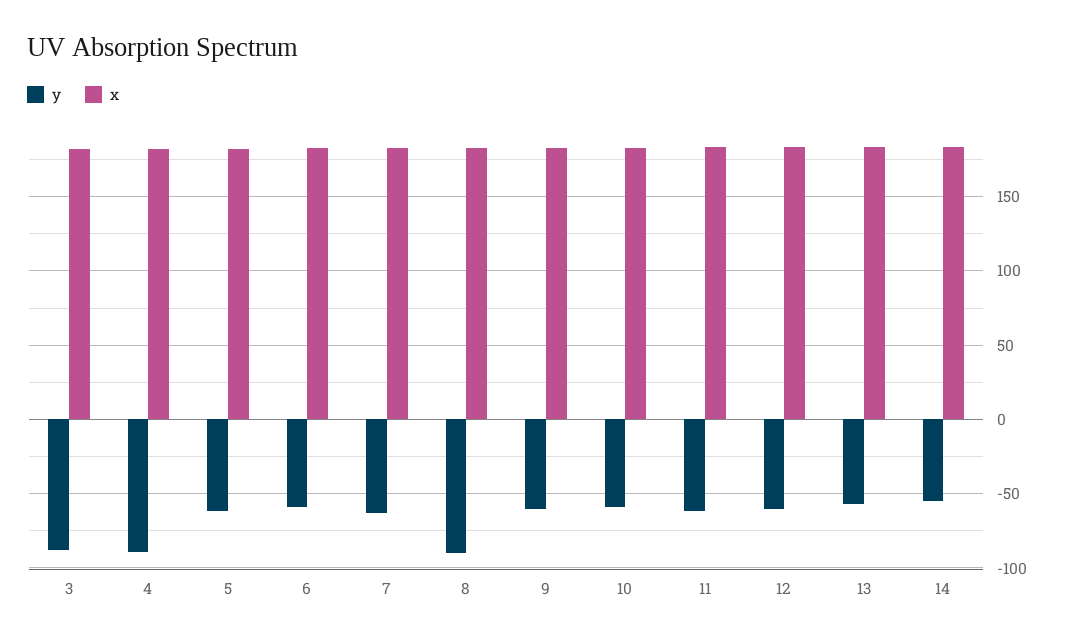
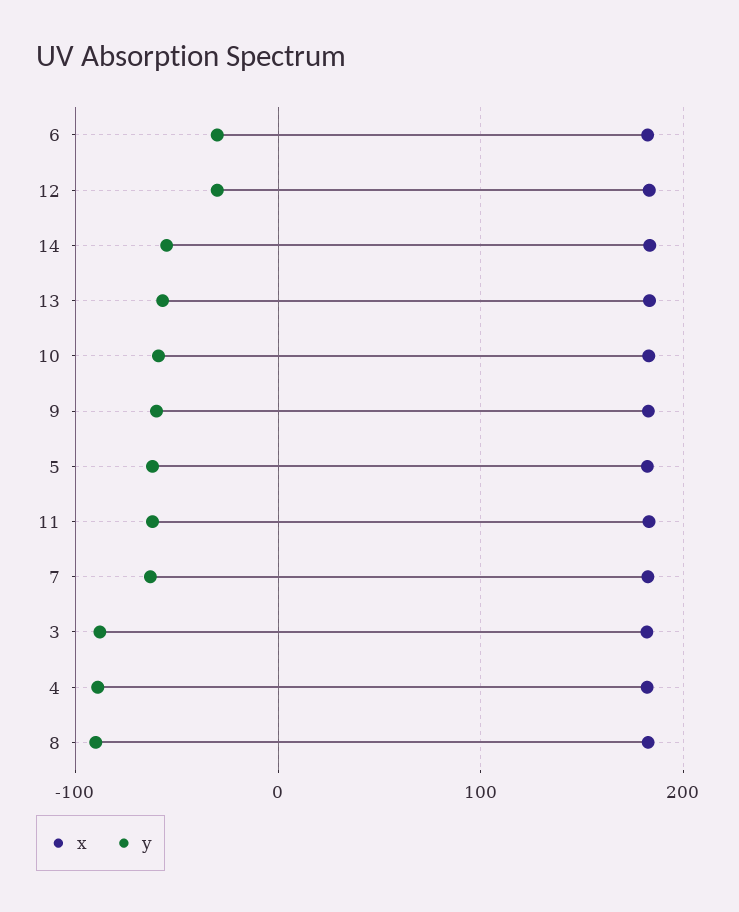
y, 6: -60 -> -30
y, 12: -60 -> -30

